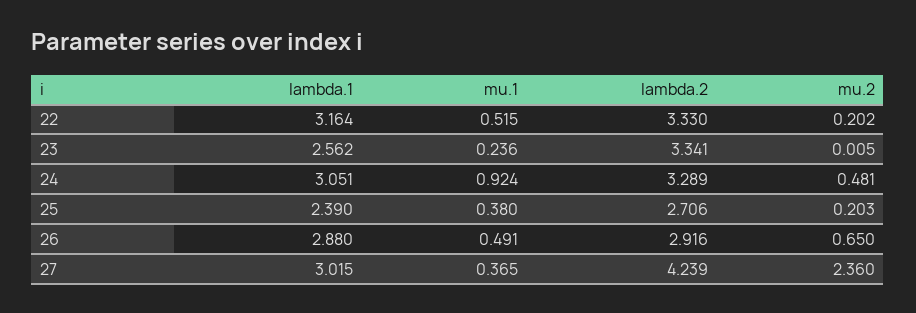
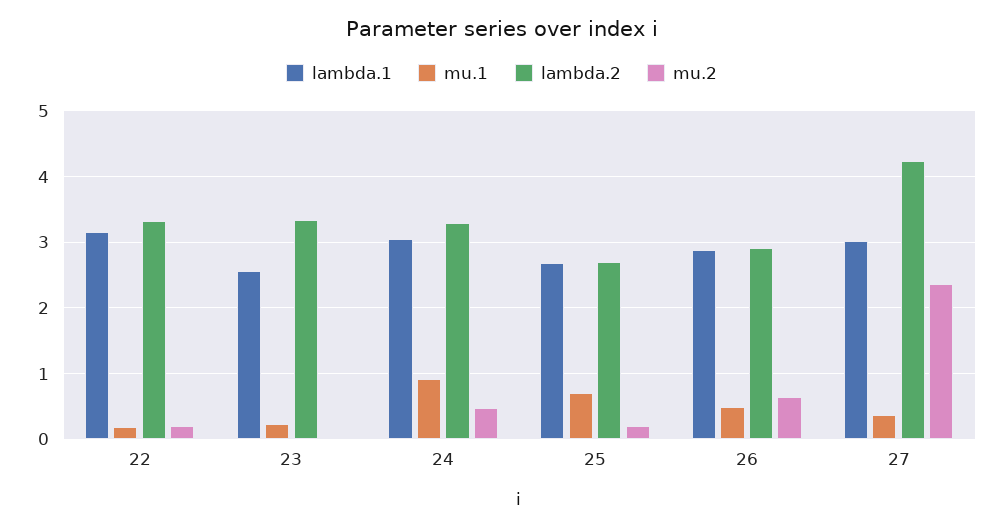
mu.1, 22: 0.515 -> 0.2
lambda.1, 25: 2.39 -> 2.7
mu.1, 25: 0.38 -> 0.7

